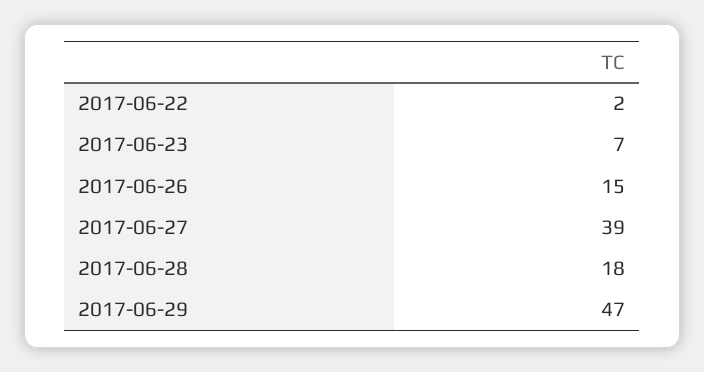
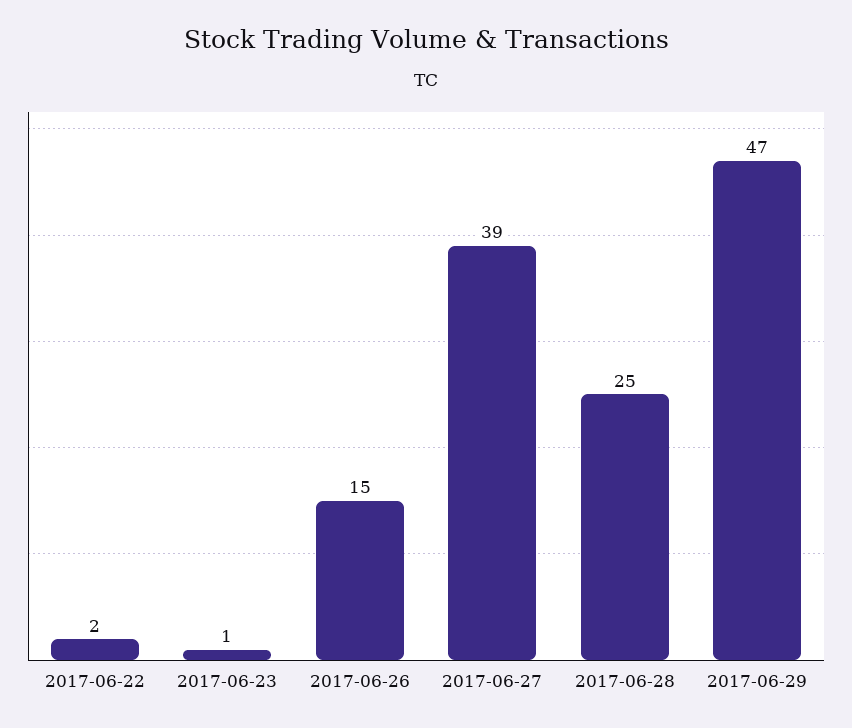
2017-06-23: 7 -> 1
2017-06-28: 18 -> 25

